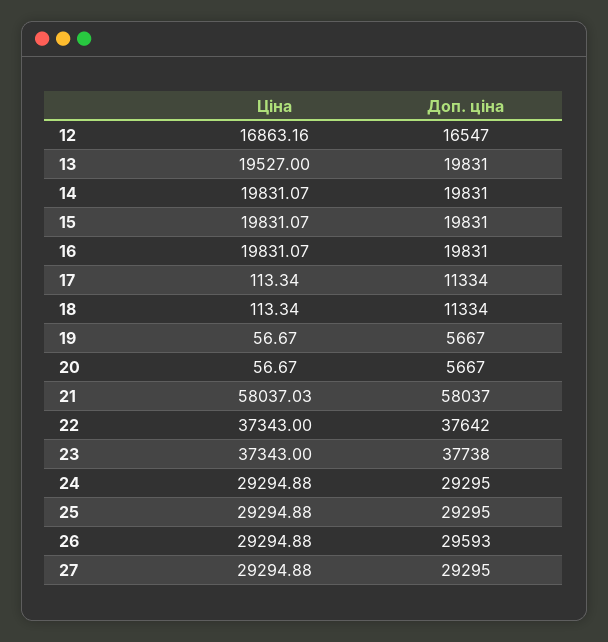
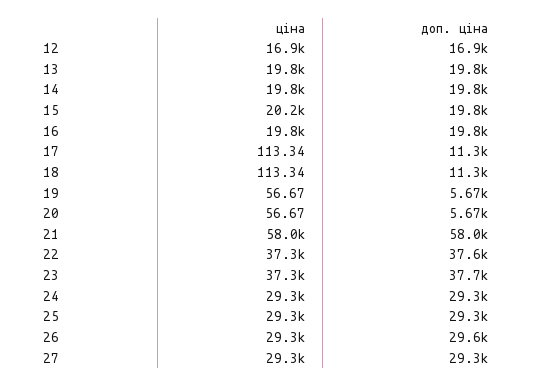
Доп. ціна, 12: 16547 -> 16900
Ціна, 13: 19527 -> 19800
Ціна, 15: 19831.07 -> 20200

